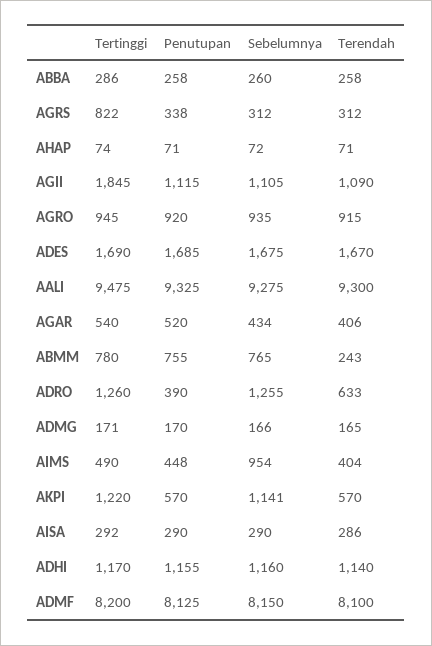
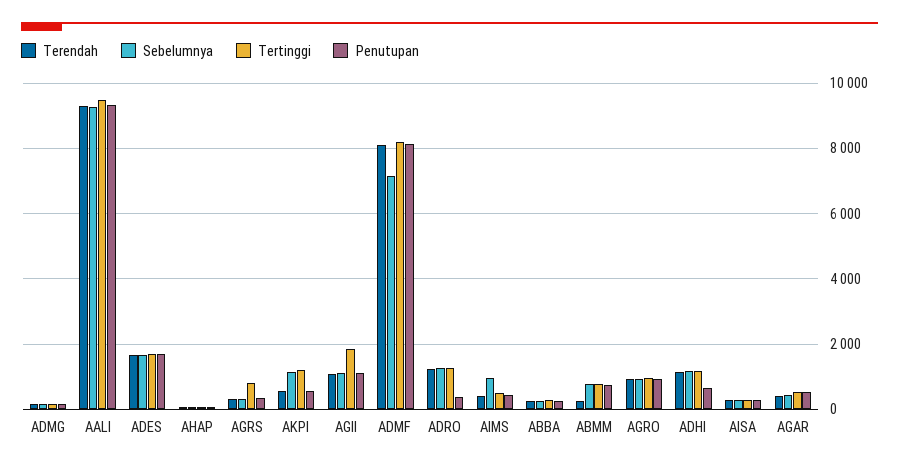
Terendah, ADRO: 633 -> 1200
Penutupan, ADHI: 1155 -> 600
Sebelumnya, ADMF: 8150 -> 7200

